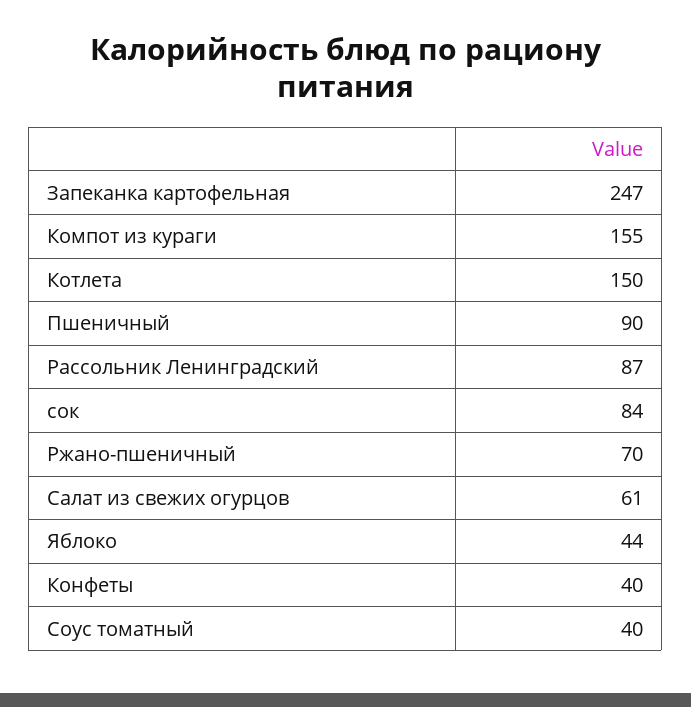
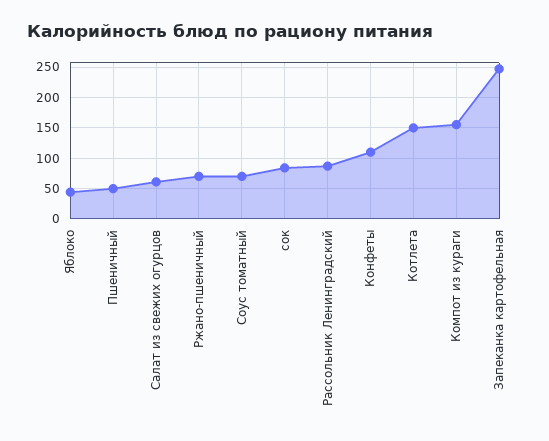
Пшеничный: 90 -> 50
Конфеты: 40 -> 110
Соус томатный: 40 -> 70

